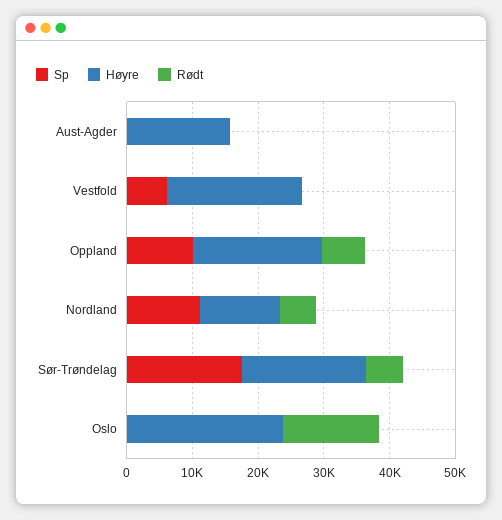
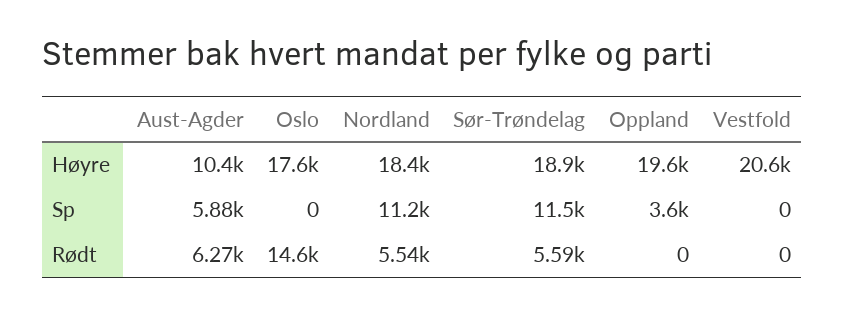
Sp, Aust-Agder: 0 -> 5880
Høyre, Aust-Agder: 16000 -> 10400
Rødt, Aust-Agder: 0 -> 6270
Sp, Vestfold: 6000 -> 0
Sp, Oppland: 10000 -> 3600
Rødt, Oppland: 6000 -> 0
Høyre, Nordland: 12000 -> 18400
Sp, Sør-Trøndelag: 18000 -> 11500
Høyre, Oslo: 24000 -> 17600

